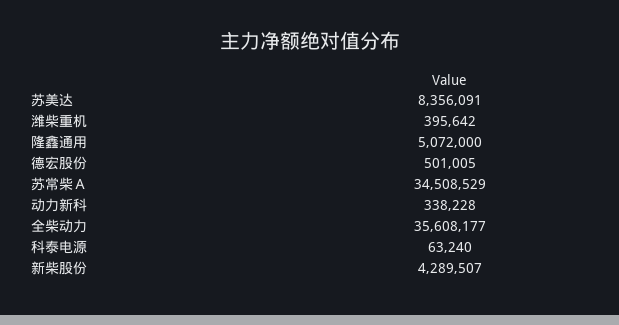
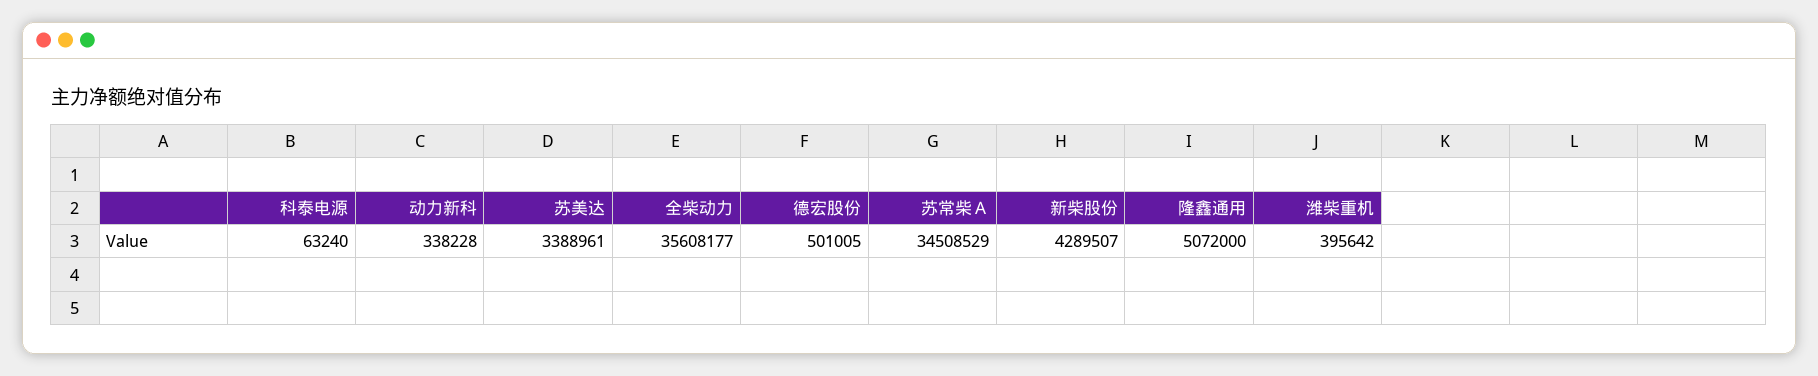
苏美达: 8356091 -> 3388961

